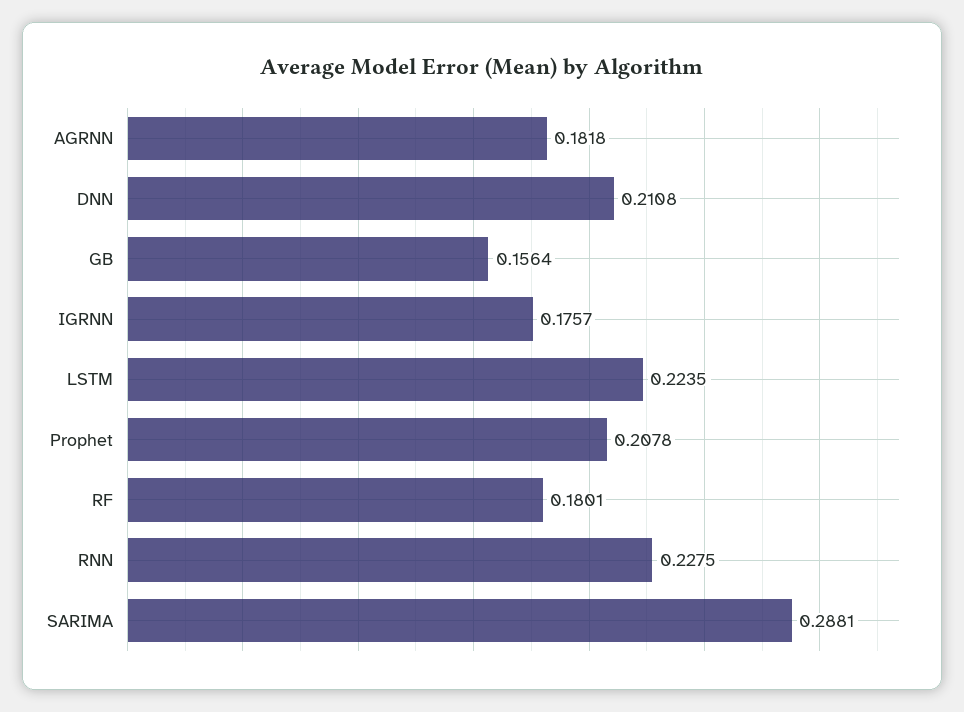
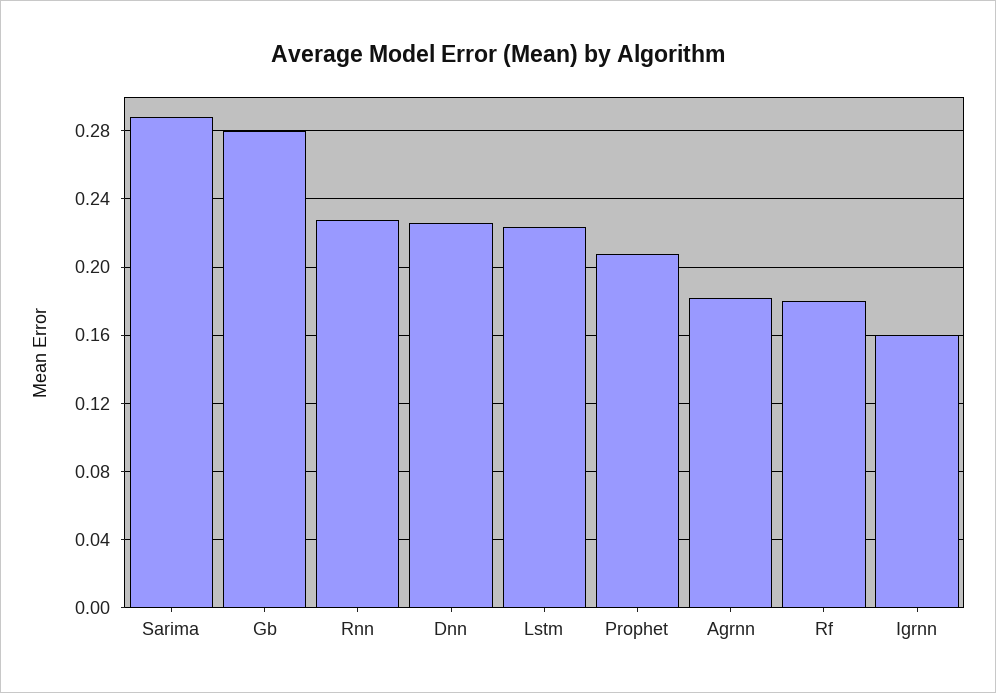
DNN: 0.2108 -> 0.225
GB: 0.1564 -> 0.28
IGRNN: 0.1757 -> 0.16

